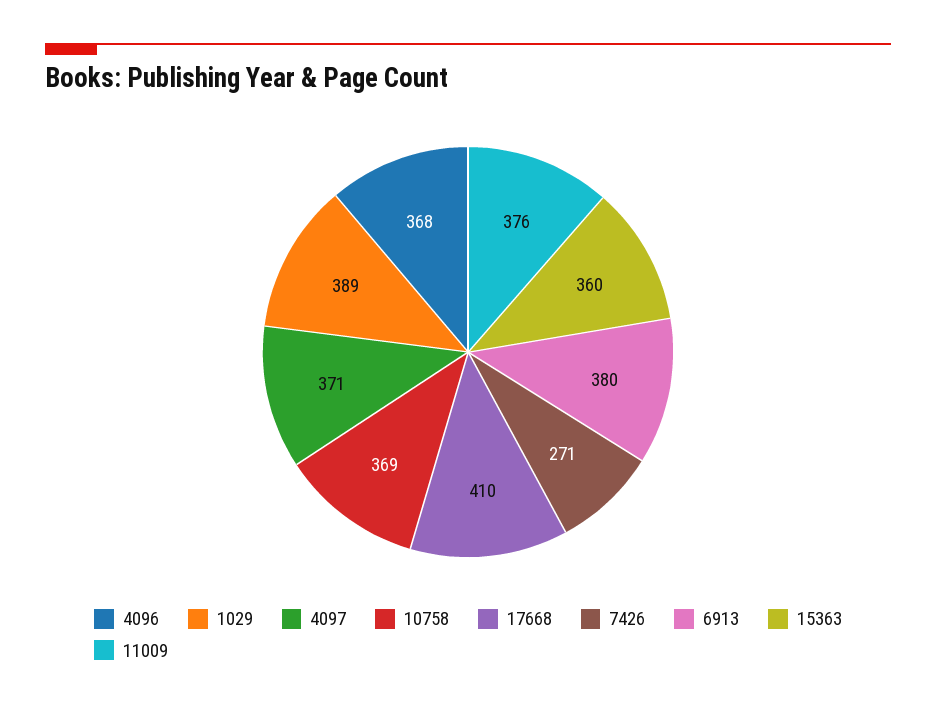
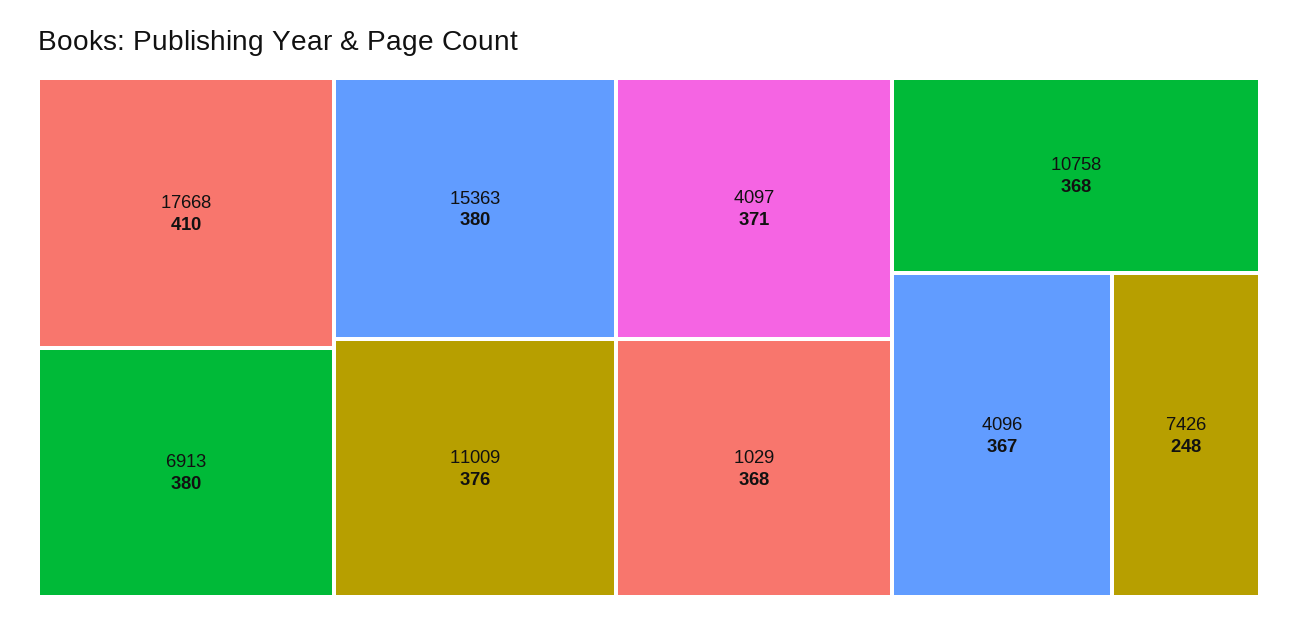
4096: 368 -> 367
1029: 389 -> 368
10758: 369 -> 368
7426: 271 -> 248
15363: 360 -> 380

